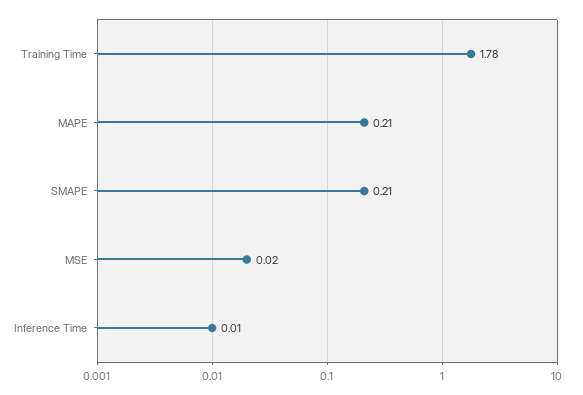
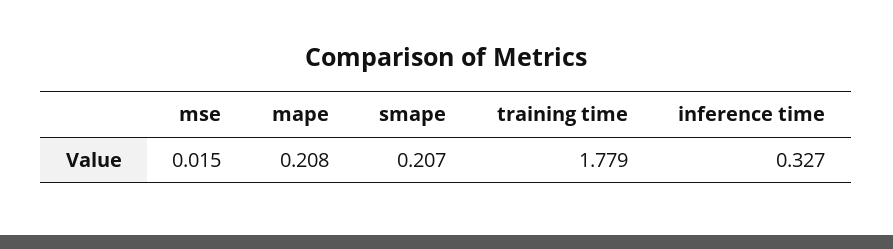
Inference Time: 0.01 -> 0.327

